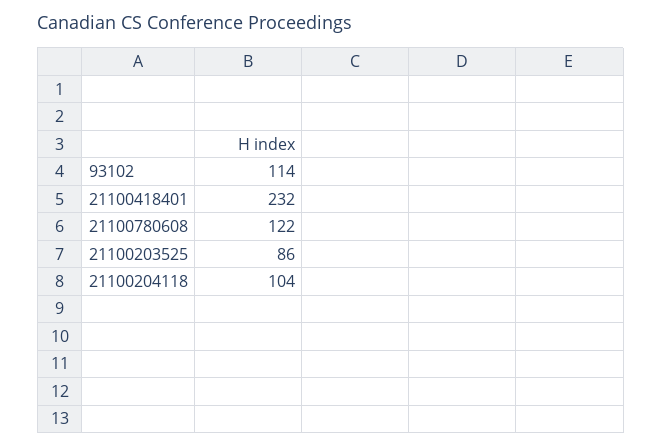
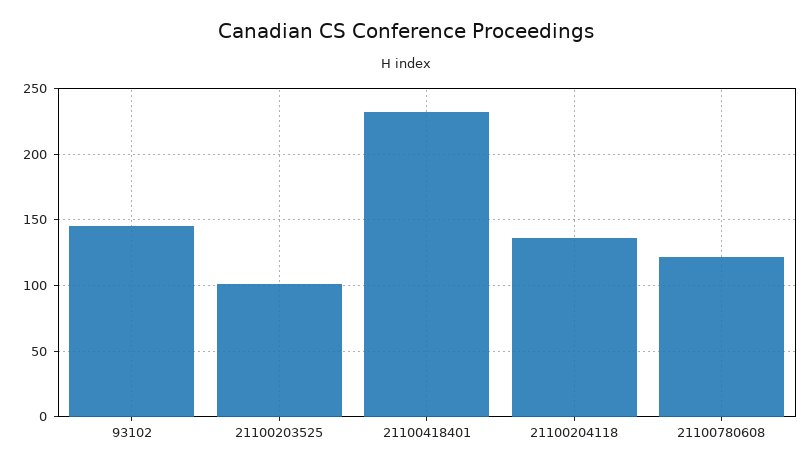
93102: 114 -> 145
21100203525: 86 -> 100
21100204118: 104 -> 135

